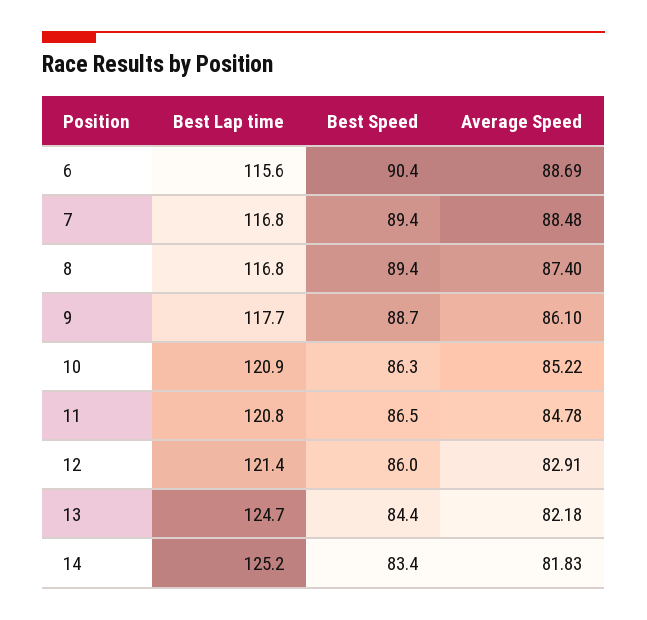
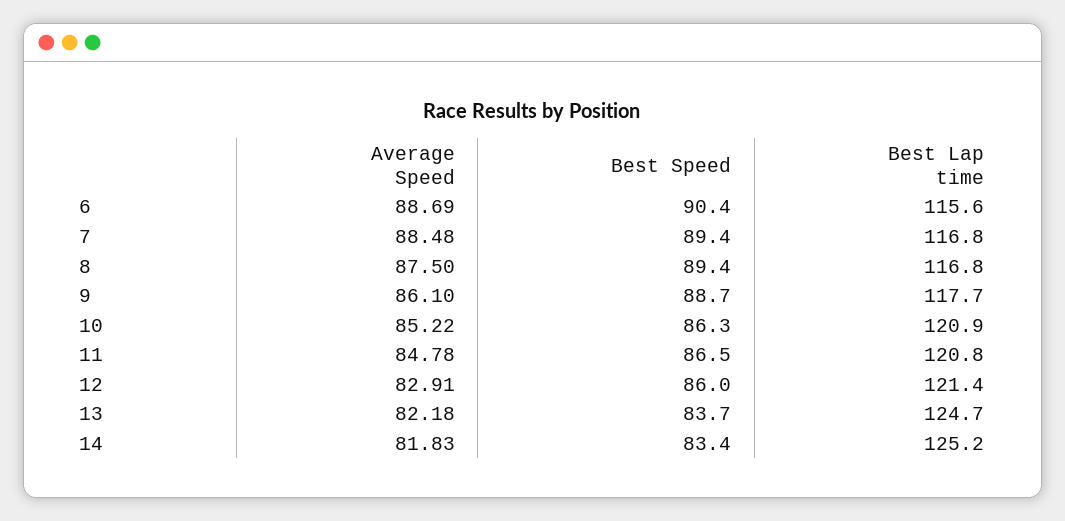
Average Speed, 8: 87.4 -> 87.5
Best Speed, 13: 84.4 -> 83.7

